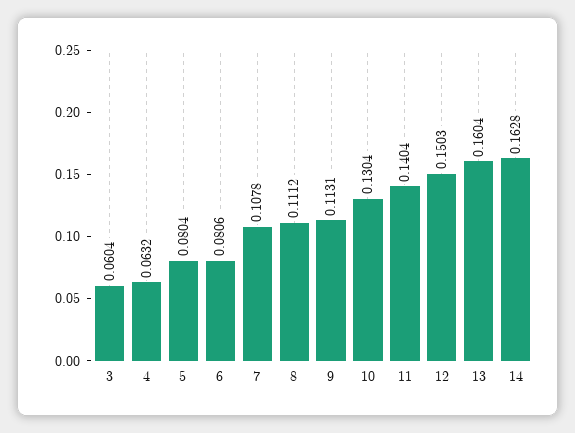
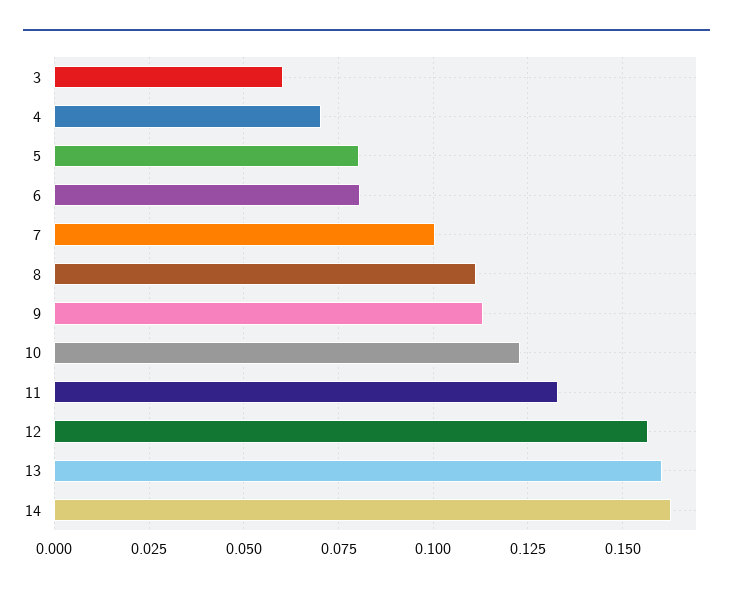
4: 0.0632 -> 0.07
7: 0.1078 -> 0.1
10: 0.1304 -> 0.1225
11: 0.1404 -> 0.1325
12: 0.1503 -> 0.1575

